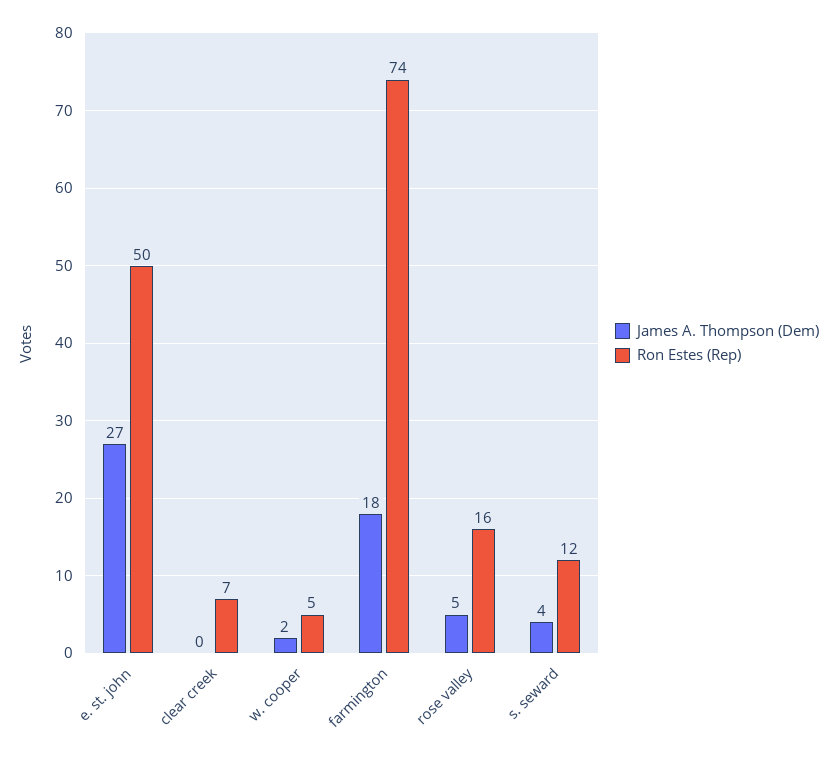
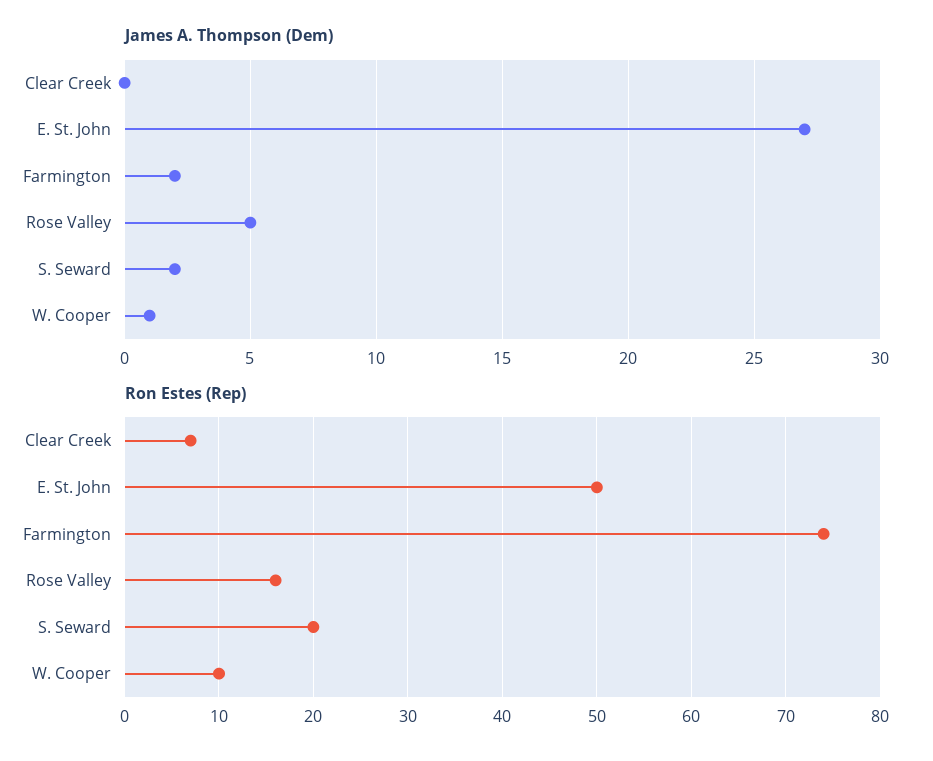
James A. Thompson (Dem), w. cooper: 2 -> 1
Ron Estes (Rep), w. cooper: 5 -> 10
James A. Thompson (Dem), farmington: 18 -> 2
James A. Thompson (Dem), s. seward: 4 -> 2
Ron Estes (Rep), s. seward: 12 -> 20

